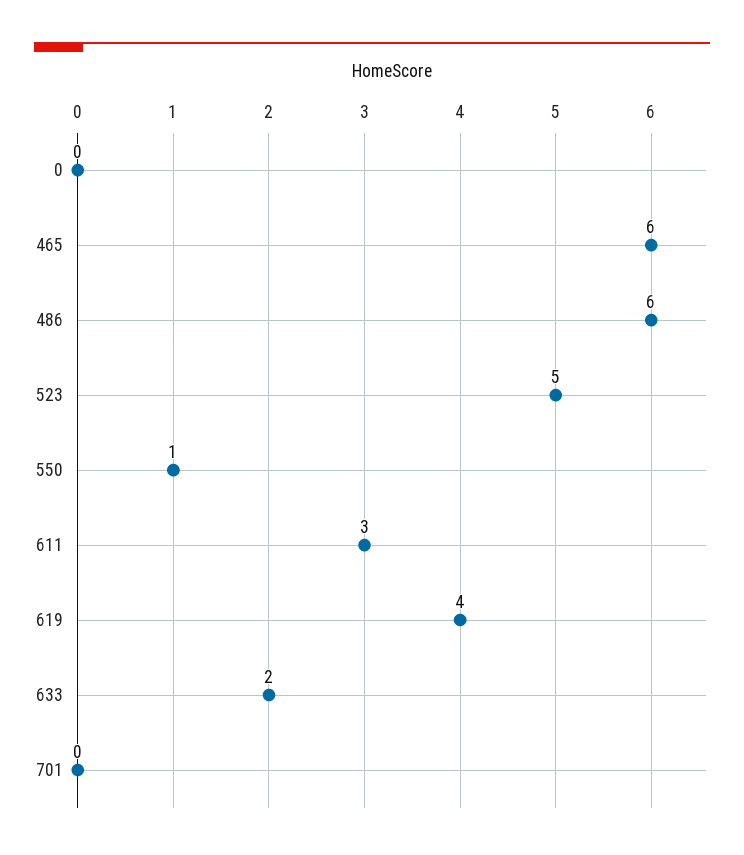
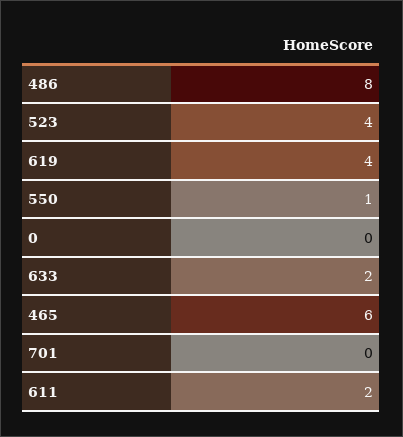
486: 6 -> 8
523: 5 -> 4
611: 3 -> 2

